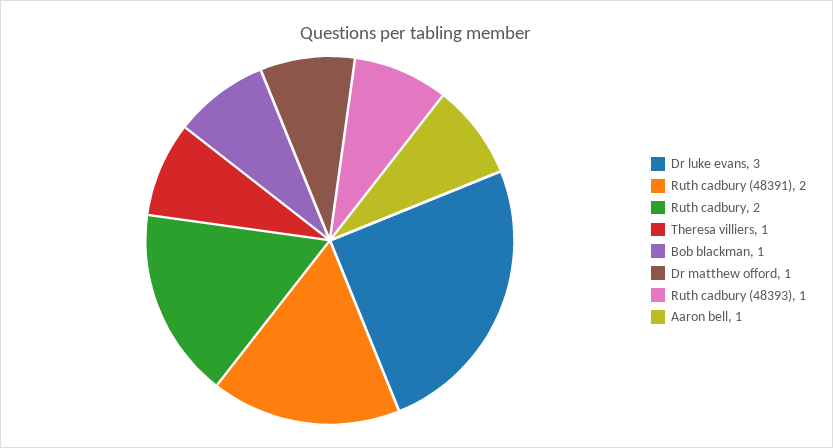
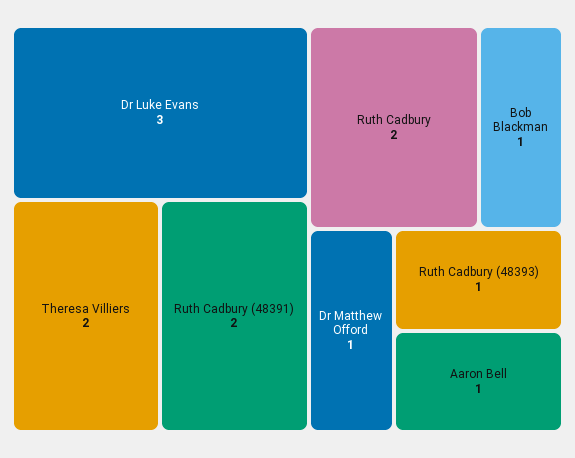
Theresa villiers: 1 -> 2

